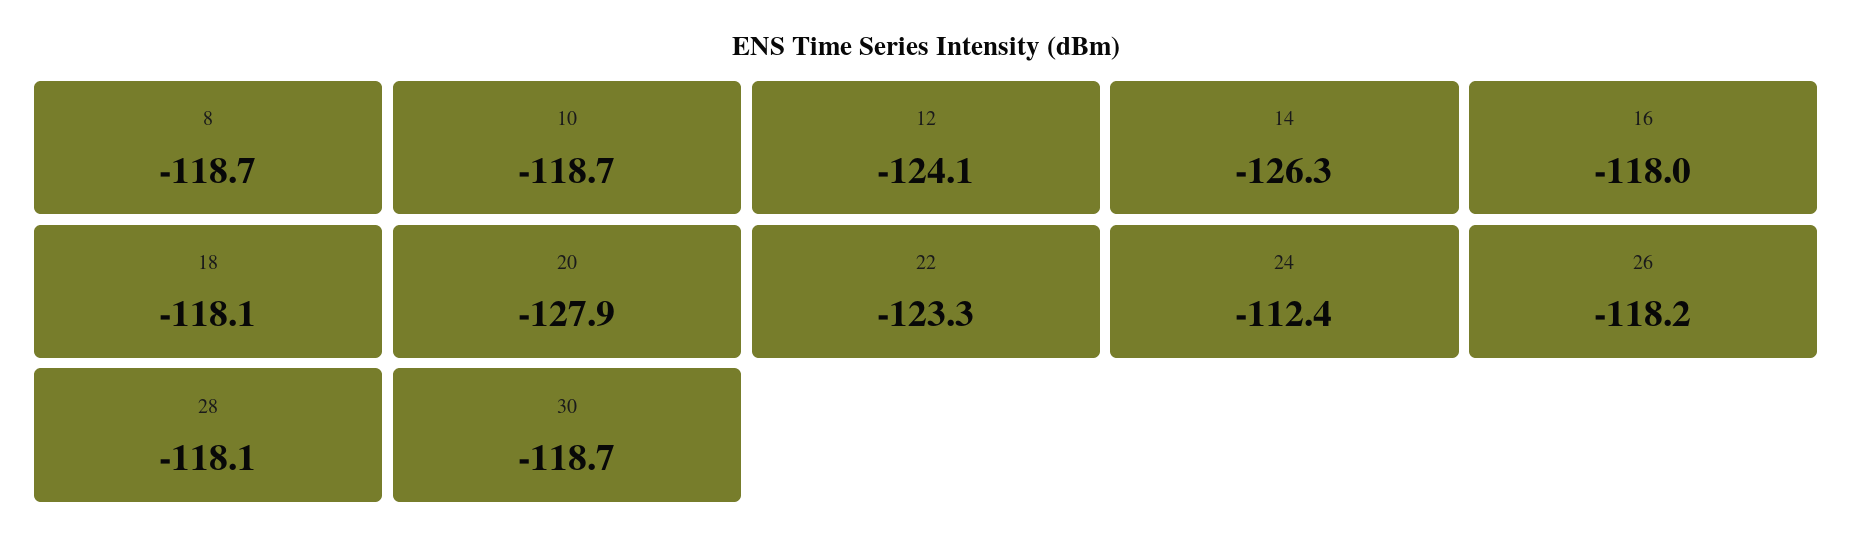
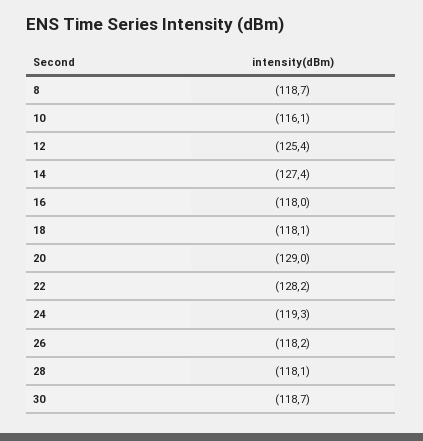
10: -118.7 -> -116.1
12: -124.1 -> -125.4
14: -126.3 -> -127.4
20: -127.9 -> -129
22: -123.3 -> -128.2
24: -112.4 -> -119.3

